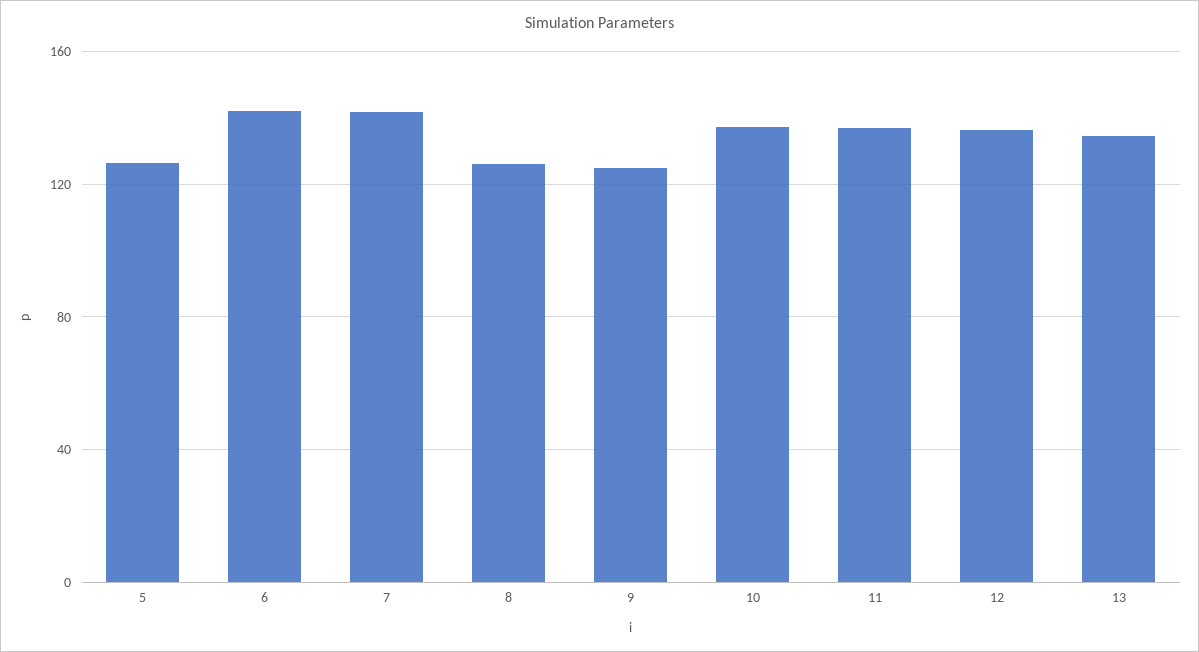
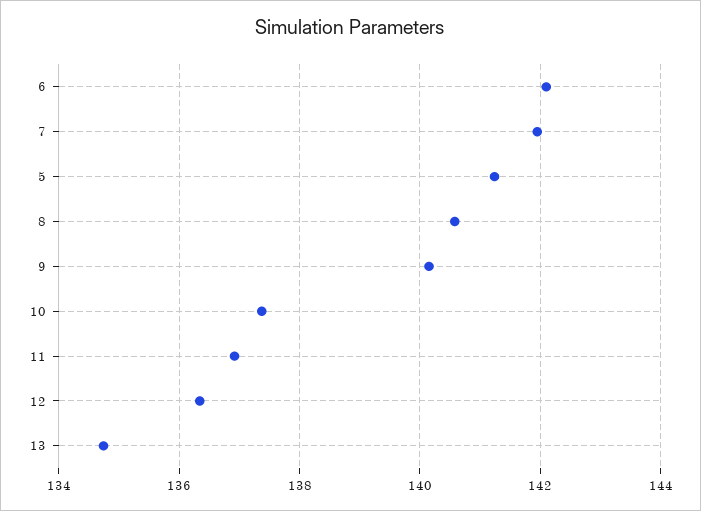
5: 125 -> 141.2
8: 125 -> 140.6
9: 125 -> 140.2

